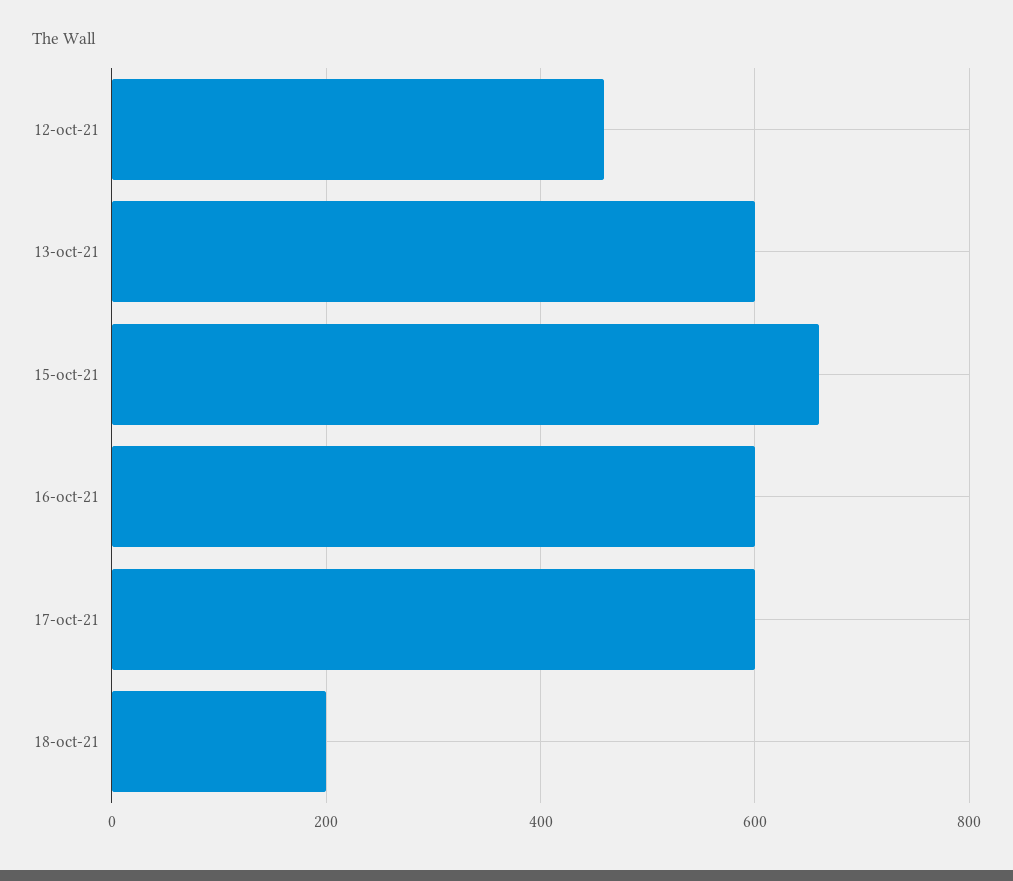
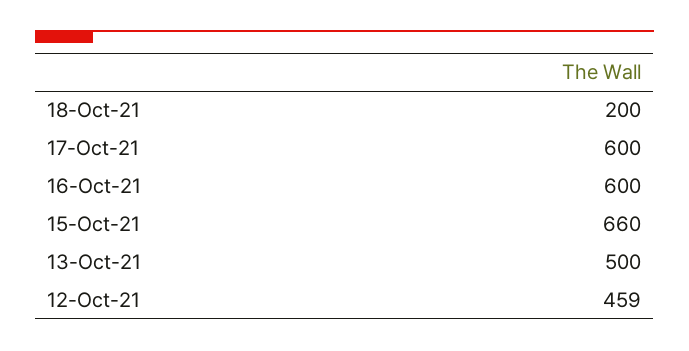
13-oct-21: 600 -> 500

